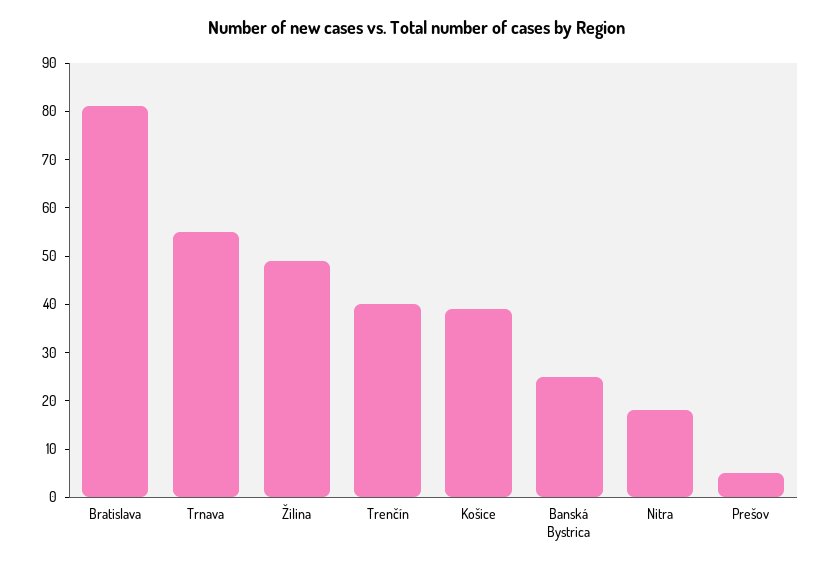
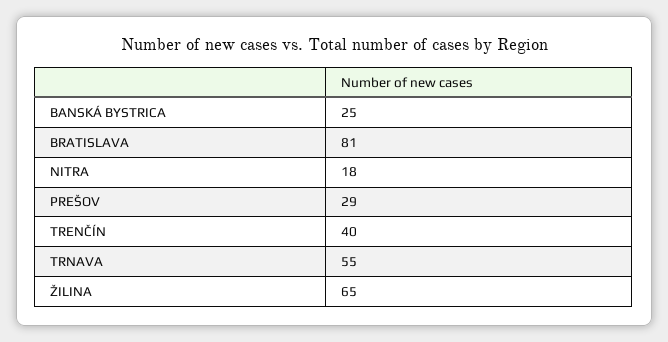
Žilina: 50 -> 65
Košice: 40 -> none
Prešov: 5 -> 29

